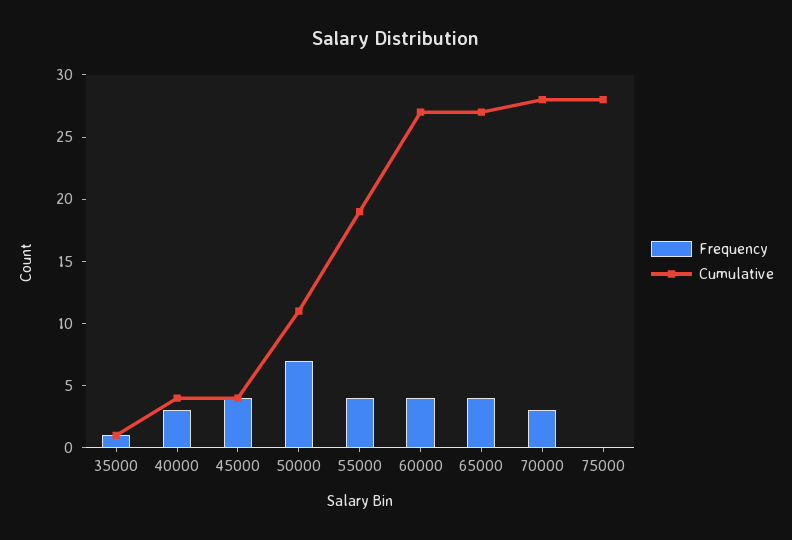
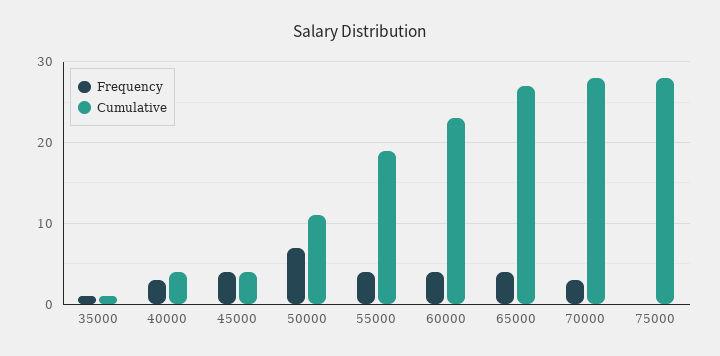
Cumulative, 60000: 27 -> 23

